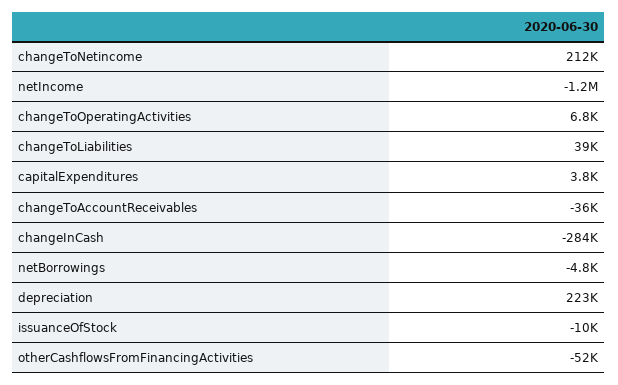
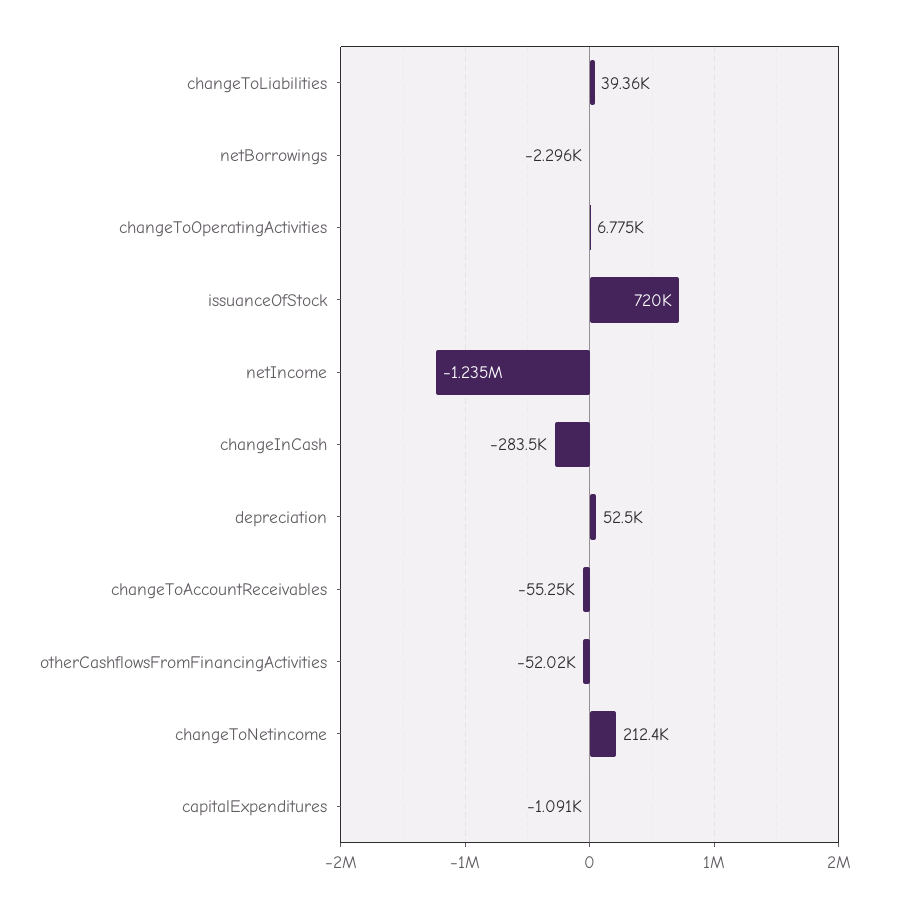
capitalExpenditures: 3800 -> -1091
changeToAccountReceivables: -36000 -> -55250
netBorrowings: -4800 -> -2296
depreciation: 223000 -> 52500
issuanceOfStock: -10000 -> 720000

